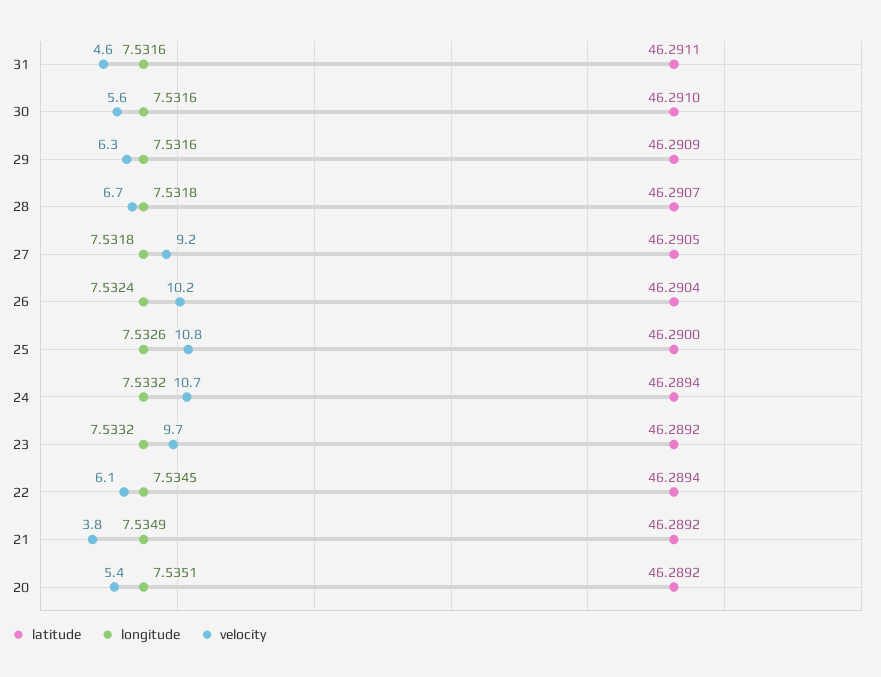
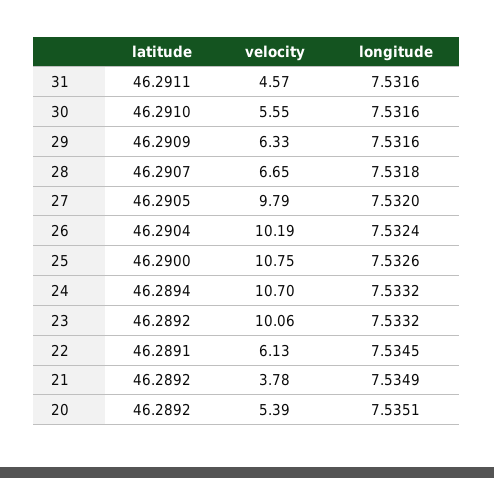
longitude, 27: 7.5318 -> 7.532
velocity, 27: 9.2 -> 9.79
velocity, 23: 9.7 -> 10.06
latitude, 22: 46.2894 -> 46.2891

